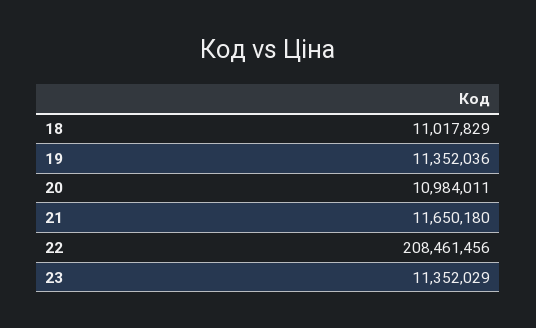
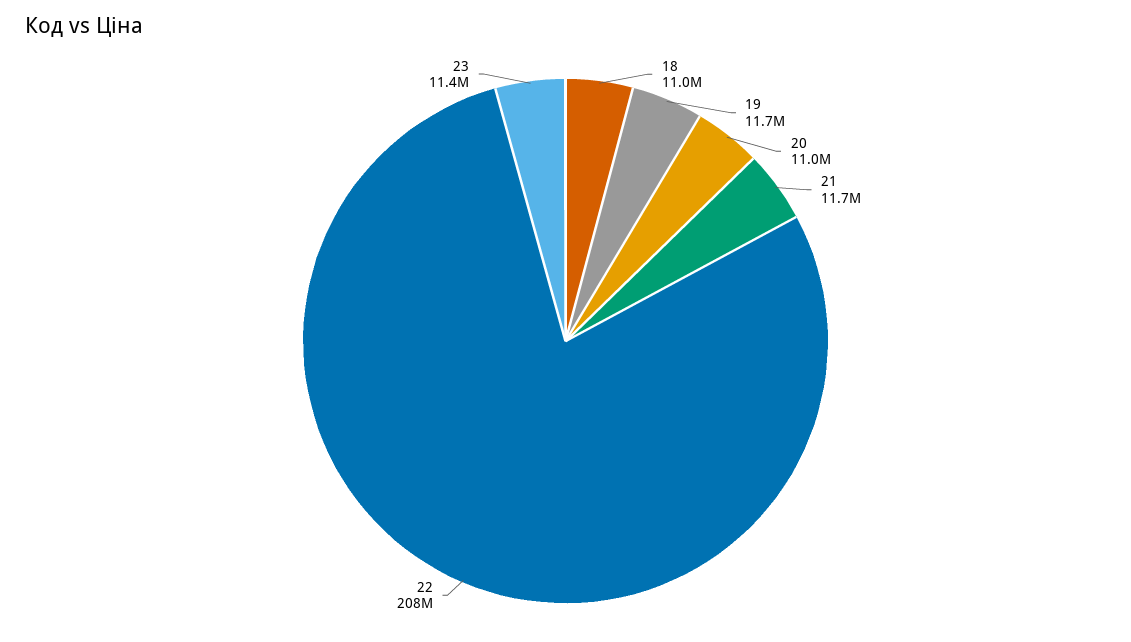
19: 11352036 -> 11700000

